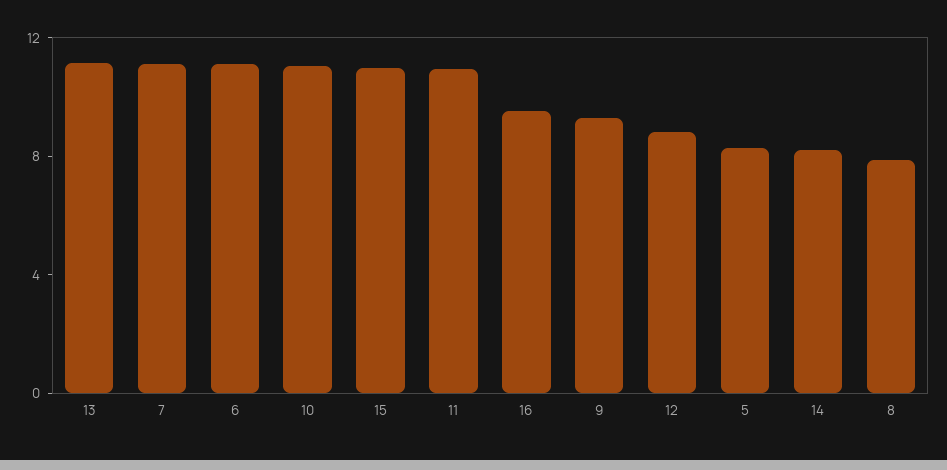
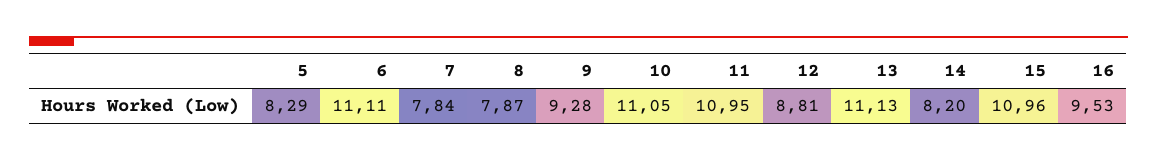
7: 11 -> 7.84

